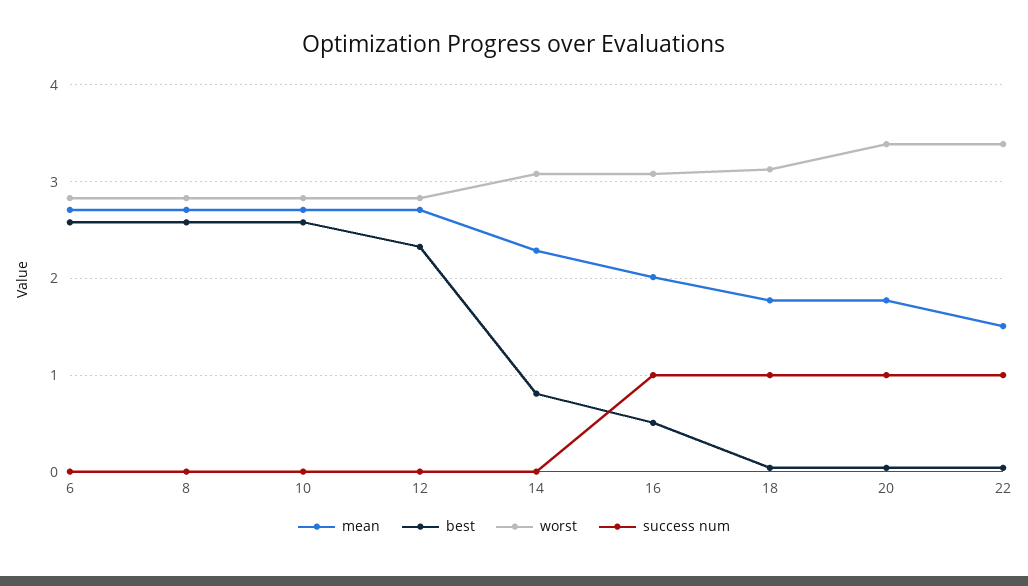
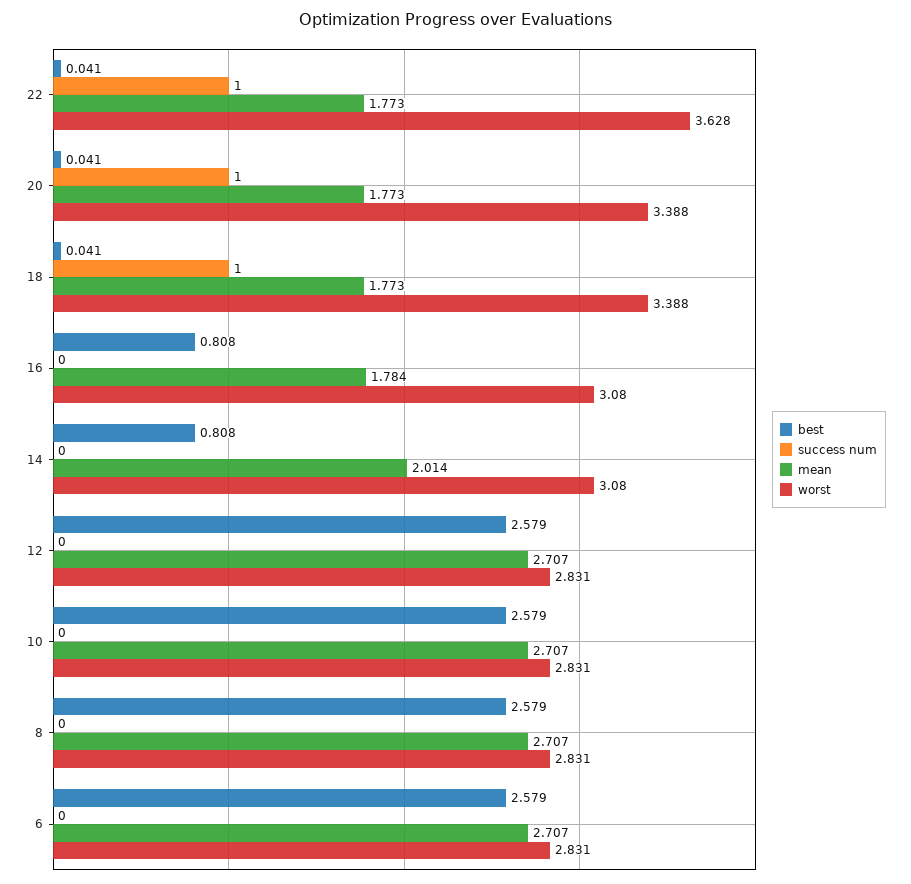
best, 12: 2.3 -> 2.579
mean, 14: 2.3 -> 2.014
mean, 16: 2 -> 1.784
best, 16: 0.5 -> 0.808
success num, 16: 1 -> 0
worst, 18: 3.1 -> 3.388
mean, 22: 1.5 -> 1.773
worst, 22: 3.4 -> 3.628

